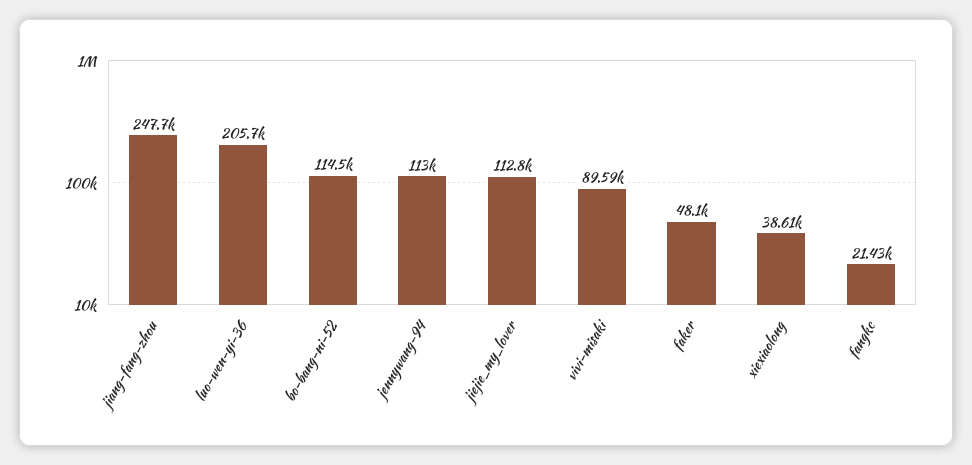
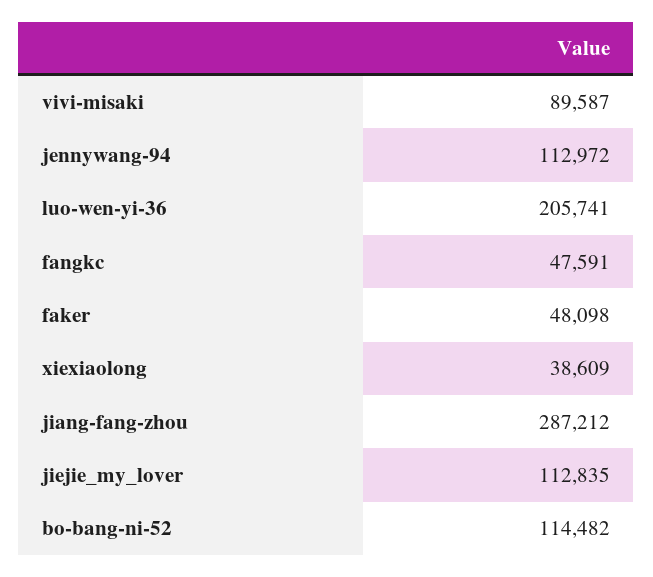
jiang-fang-zhou: 247700 -> 287212
fangkc: 21430 -> 47591

